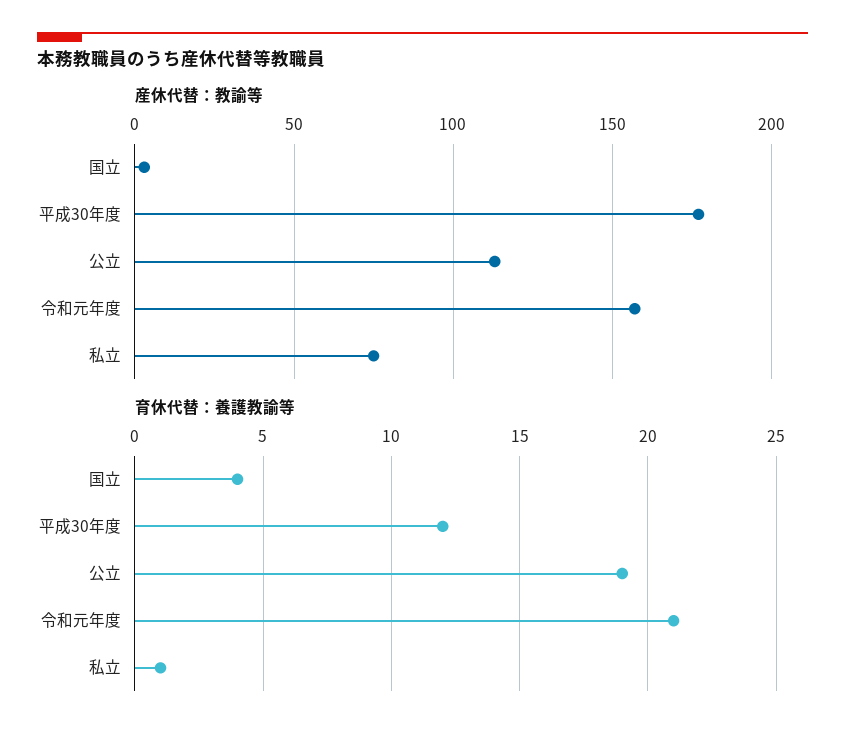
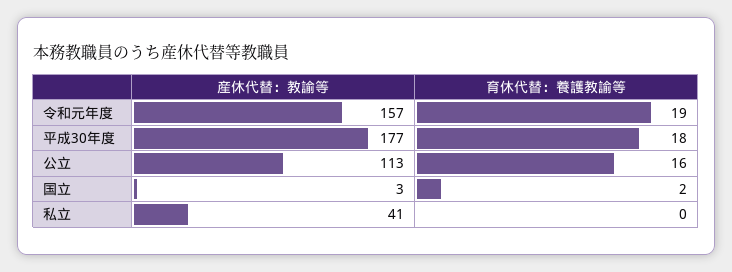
産休代替：教諭等, 私立: 75 -> 41
育休代替：養護教諭等, 国立: 4 -> 2
育休代替：養護教諭等, 平成30年度: 12 -> 18
育休代替：養護教諭等, 公立: 19 -> 16
育休代替：養護教諭等, 令和元年度: 21 -> 19
育休代替：養護教諭等, 私立: 1 -> 0

